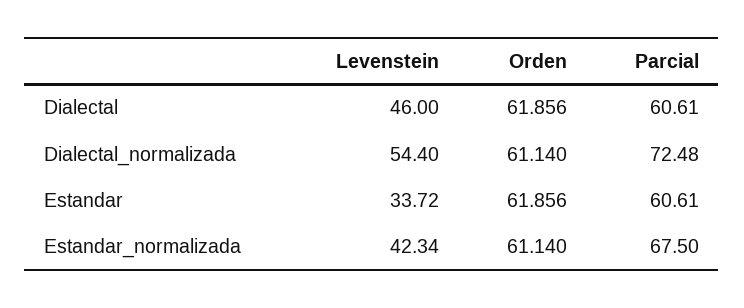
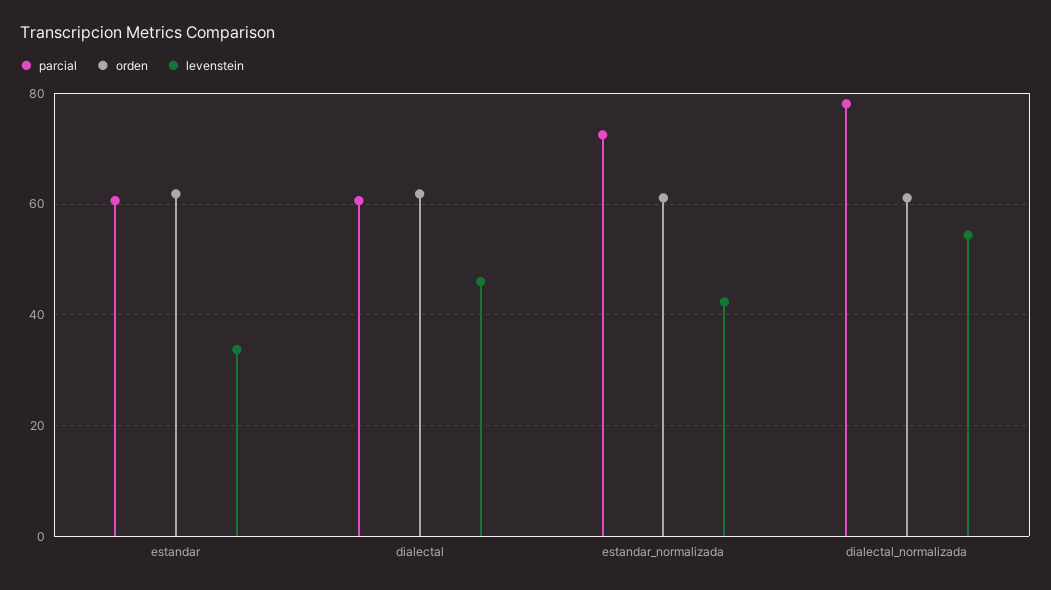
Parcial, Dialectal_normalizada: 72.48 -> 78
Parcial, Estandar_normalizada: 67.5 -> 72

